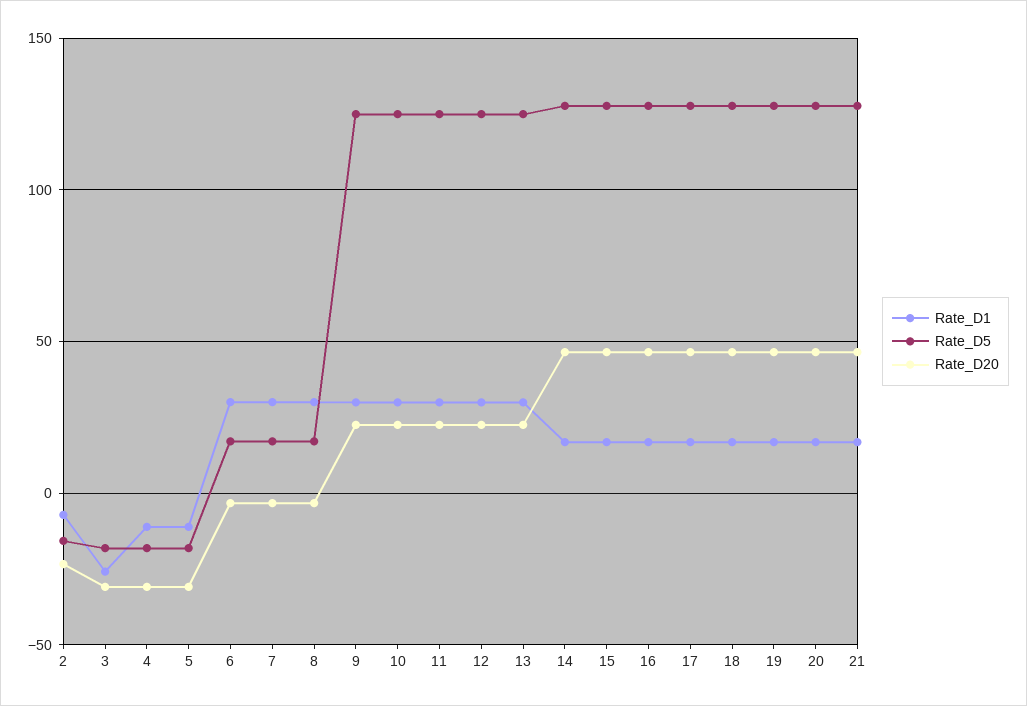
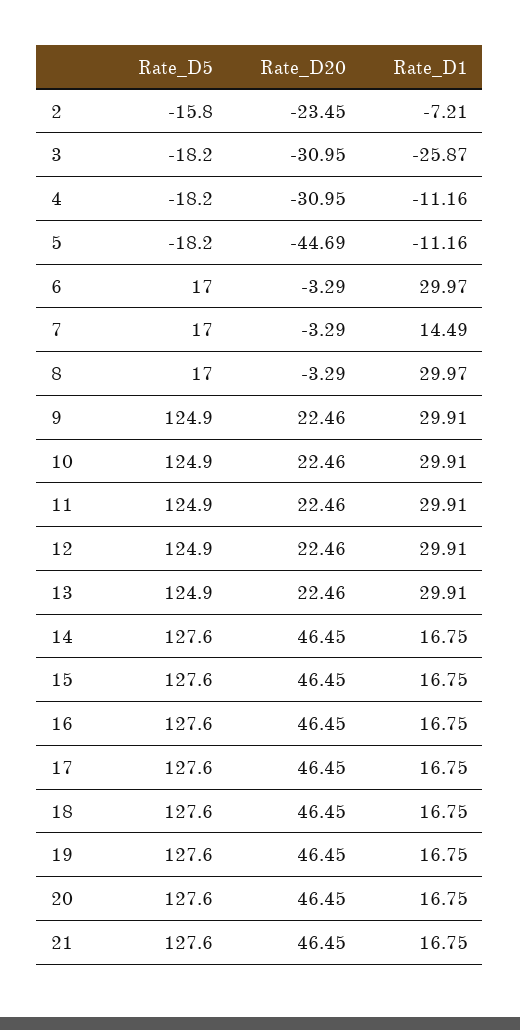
Rate_D20, 5: -30 -> -44.69
Rate_D1, 7: 30 -> 14.49

